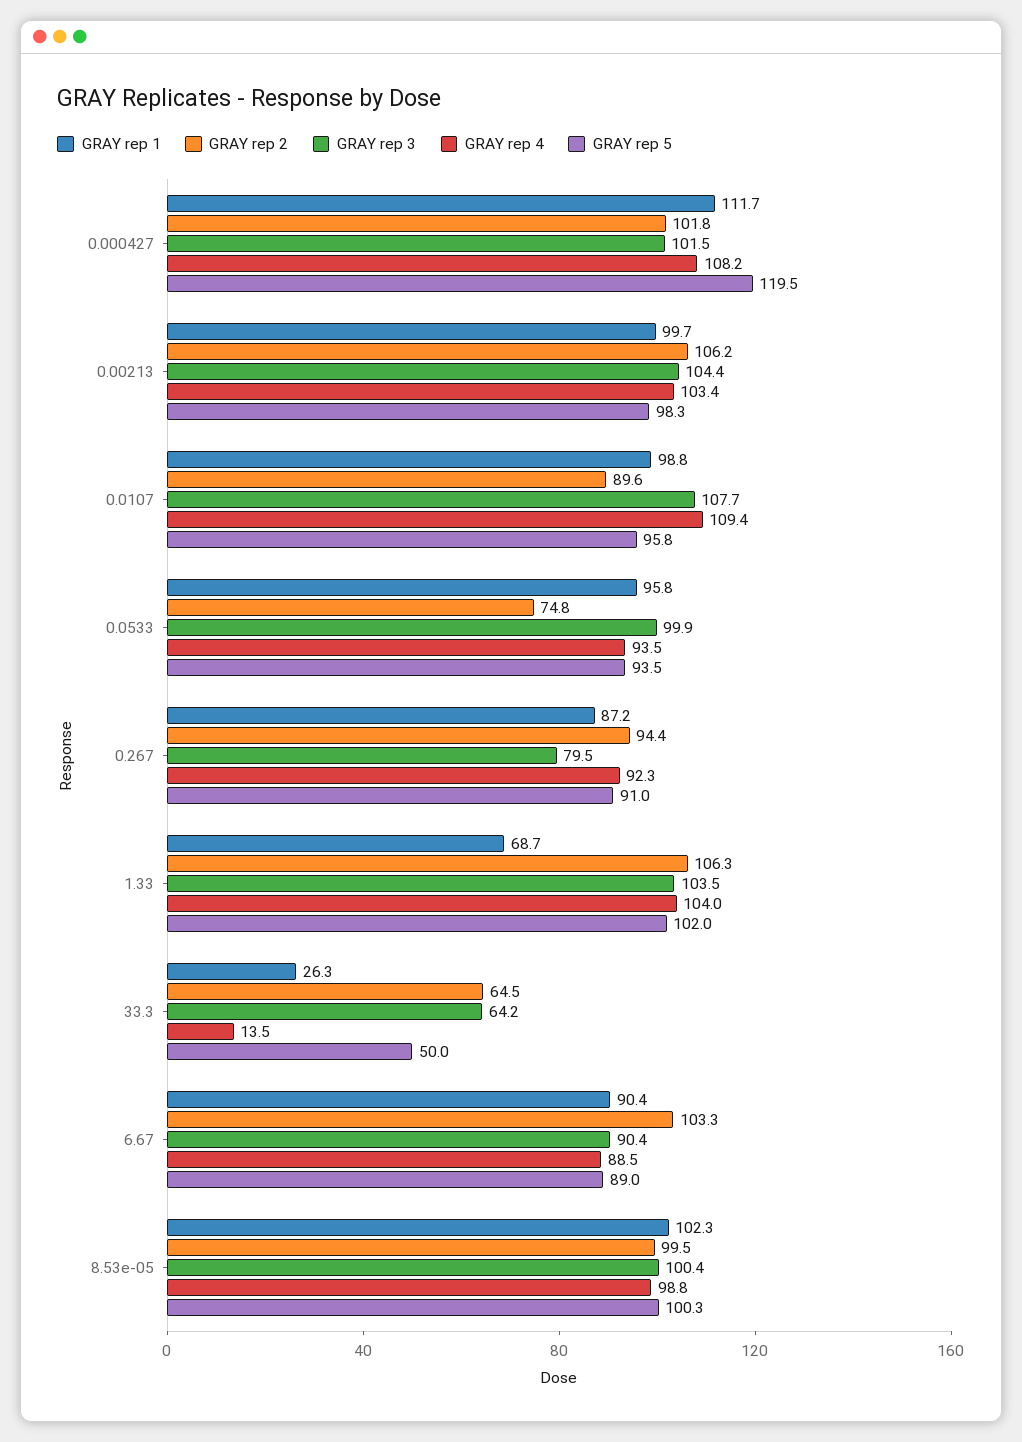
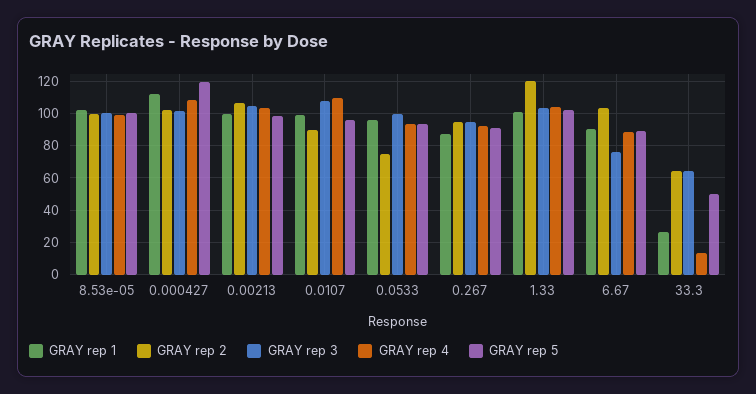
GRAY rep 3, 0.267: 79.5 -> 95
GRAY rep 1, 1.33: 68.7 -> 100
GRAY rep 2, 1.33: 106.3 -> 120
GRAY rep 3, 6.67: 90.4 -> 75

